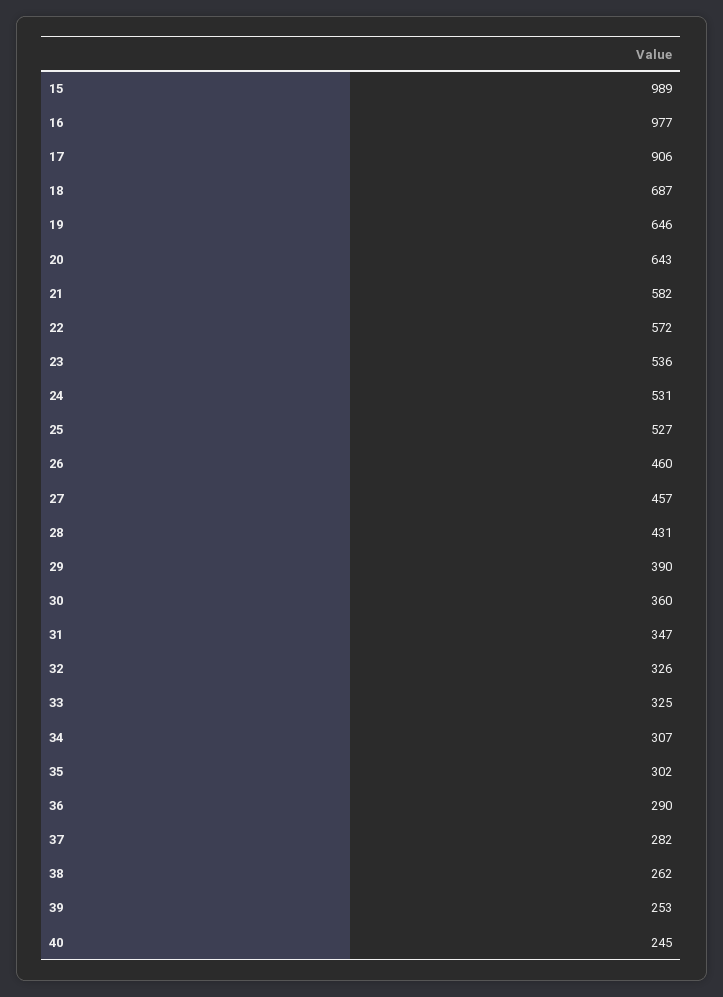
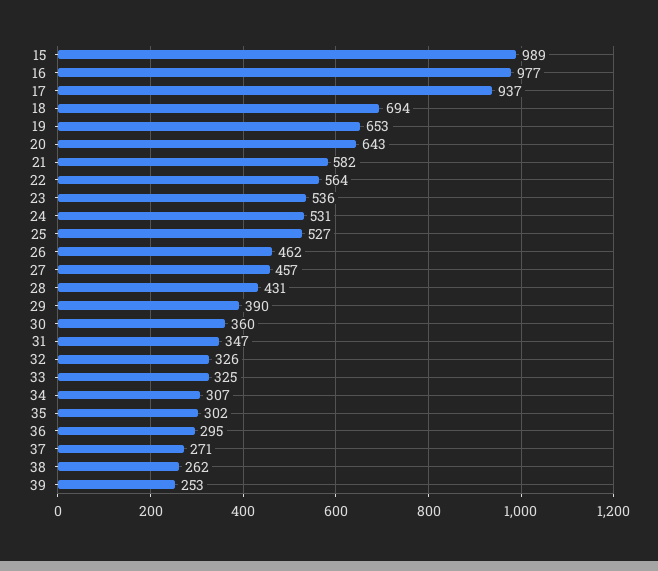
17: 906 -> 937
18: 687 -> 694
19: 646 -> 653
22: 572 -> 564
26: 460 -> 462
36: 290 -> 295
37: 282 -> 271
40: 245 -> none

